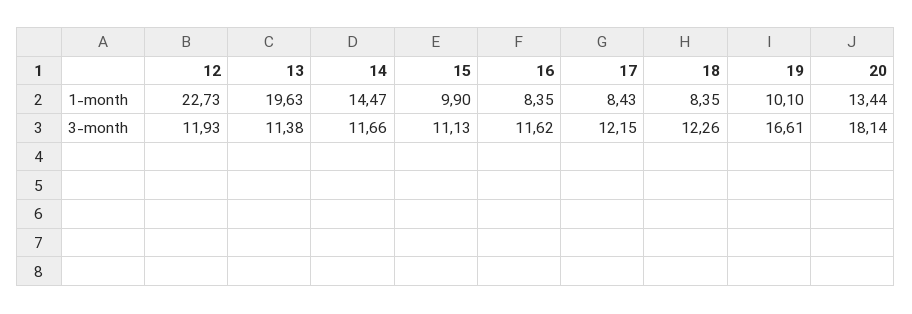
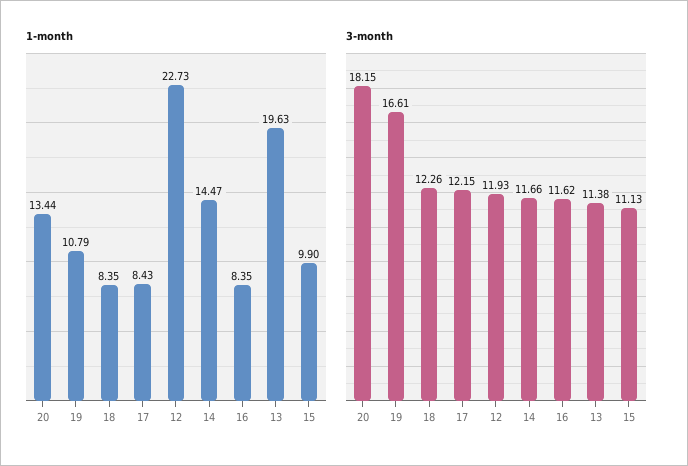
1-month, 19: 10.1 -> 10.79
3-month, 20: 18.14 -> 18.15

